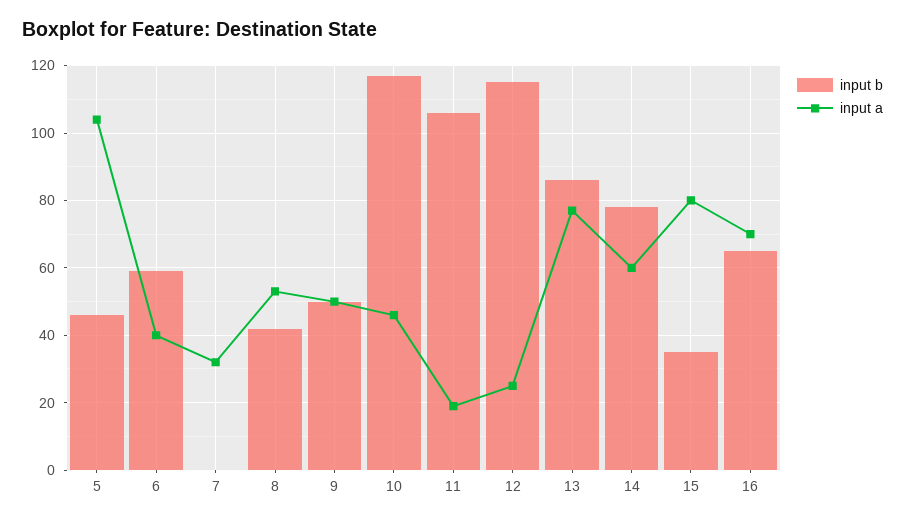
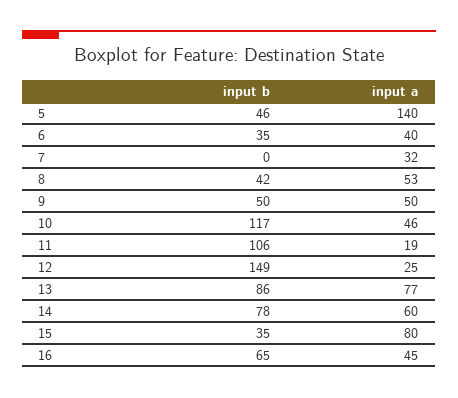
input a, 5: 105 -> 140
input b, 6: 60 -> 35
input b, 12: 115 -> 149
input a, 16: 70 -> 45

